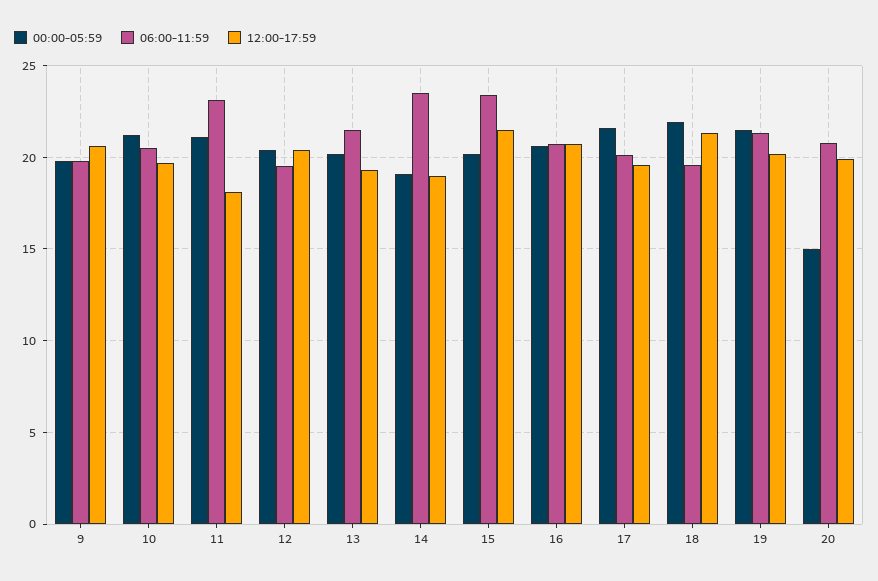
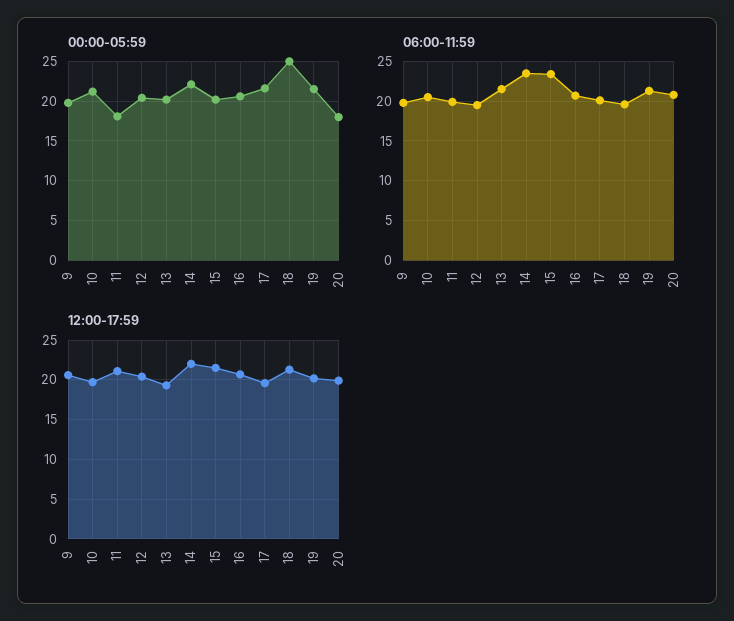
00:00-05:59, 11: 21 -> 18
06:00-11:59, 11: 23 -> 20
12:00-17:59, 11: 18 -> 21
00:00-05:59, 14: 19 -> 22
12:00-17:59, 14: 19 -> 22
00:00-05:59, 18: 22 -> 25
00:00-05:59, 20: 15 -> 18

